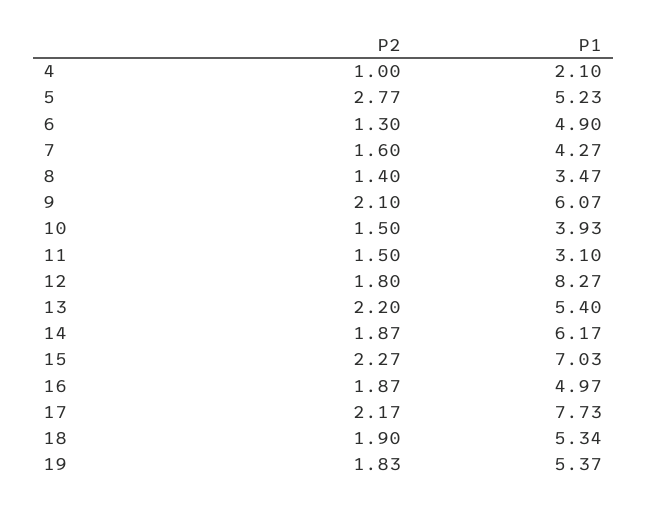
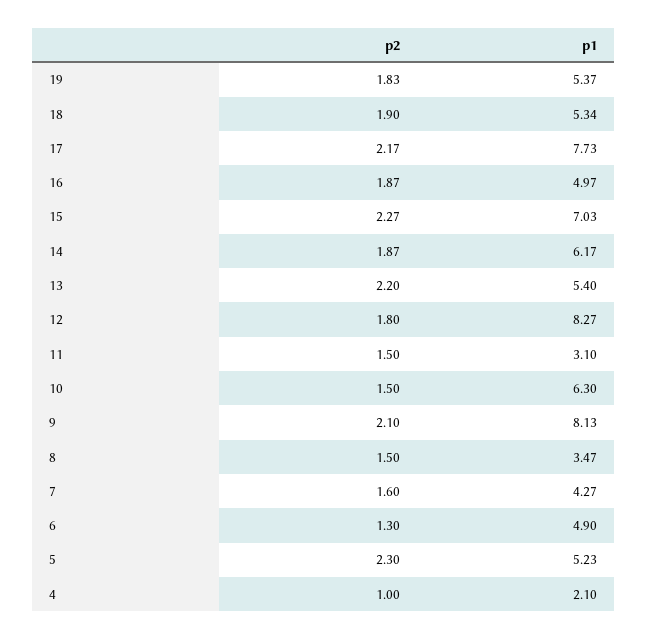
P2, 5: 2.77 -> 2.3
P2, 8: 1.4 -> 1.5
P1, 9: 6.07 -> 8.13
P1, 10: 3.93 -> 6.3

